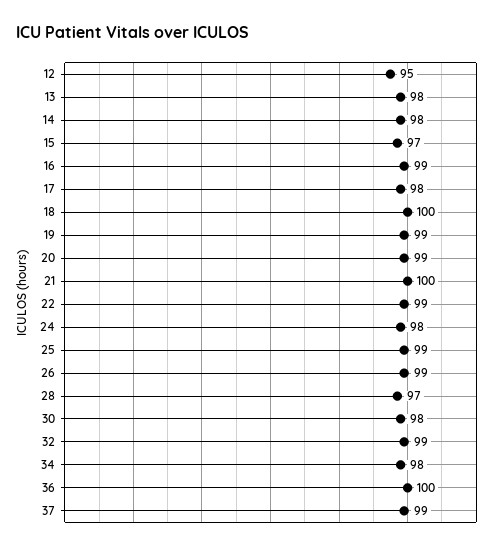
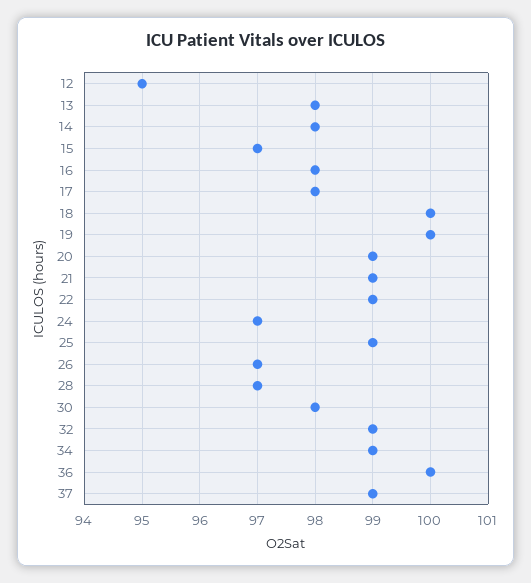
16: 99 -> 98
19: 99 -> 100
21: 100 -> 99
24: 98 -> 97
26: 99 -> 97
34: 98 -> 99

